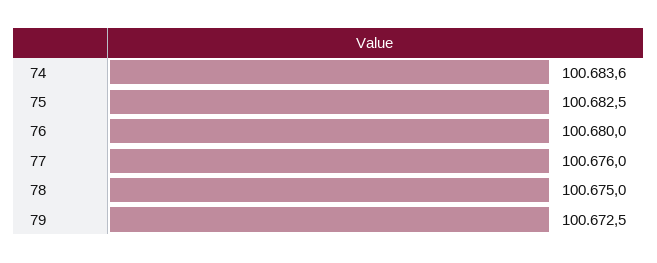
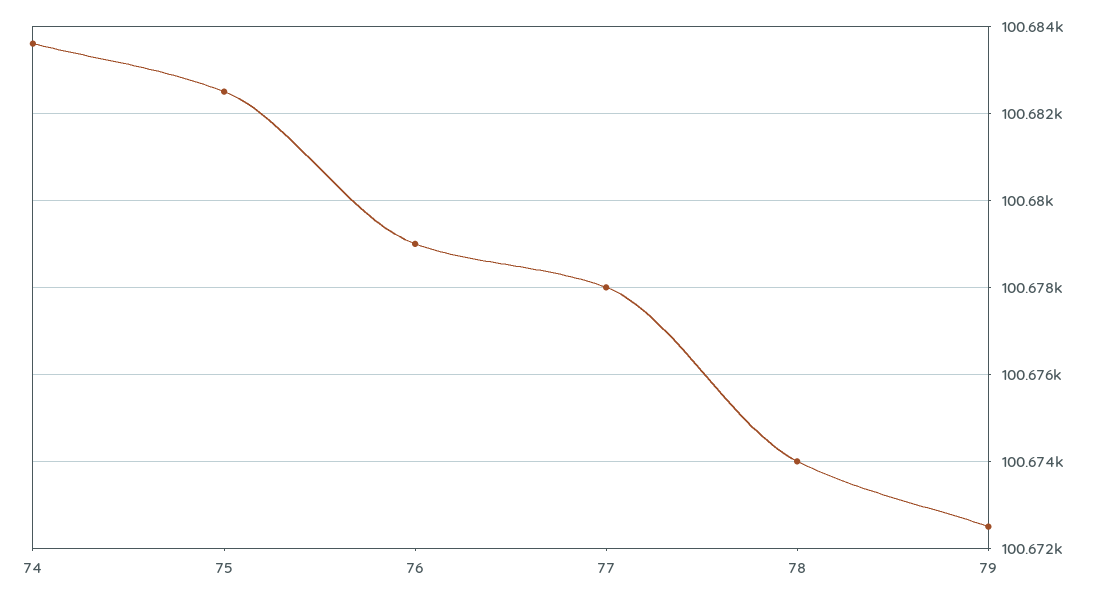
76: 100680 -> 100679
77: 100676 -> 100678
78: 100675 -> 100674

